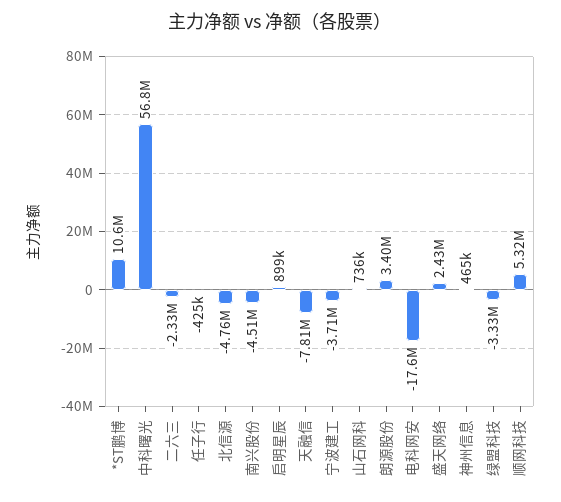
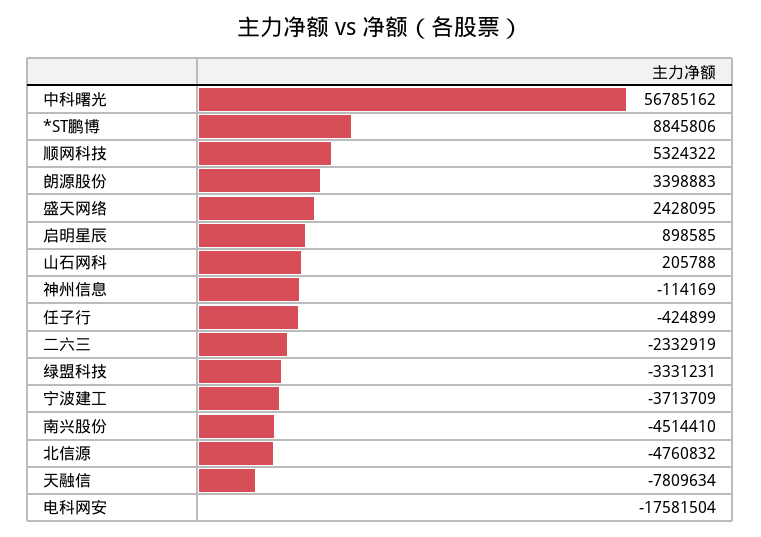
*ST鹏博: 10600000 -> 8845806
山石网科: 736000 -> 205788
神州信息: 465000 -> -114169

